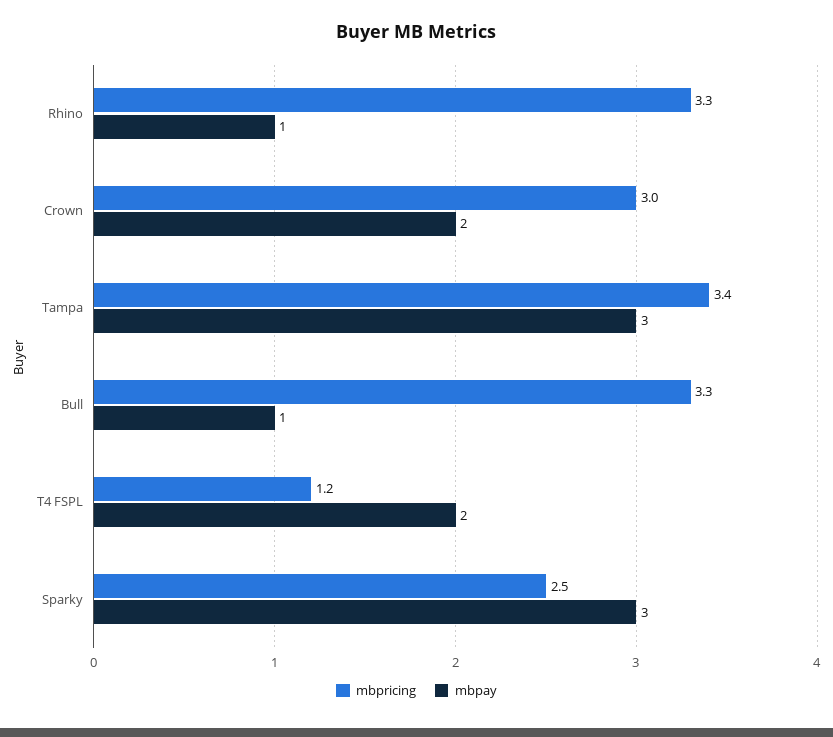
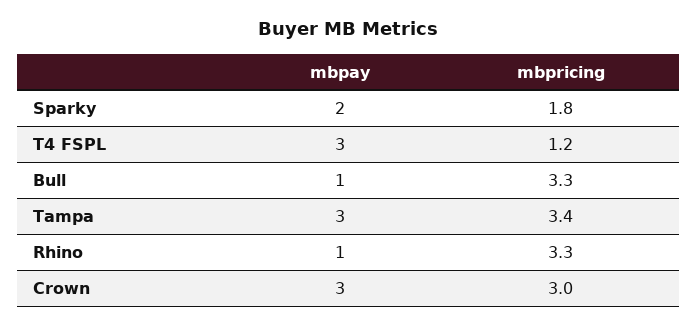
mbpay, Crown: 2 -> 3
mbpay, T4 FSPL: 2 -> 3
mbpricing, Sparky: 2.5 -> 1.8
mbpay, Sparky: 3 -> 2

